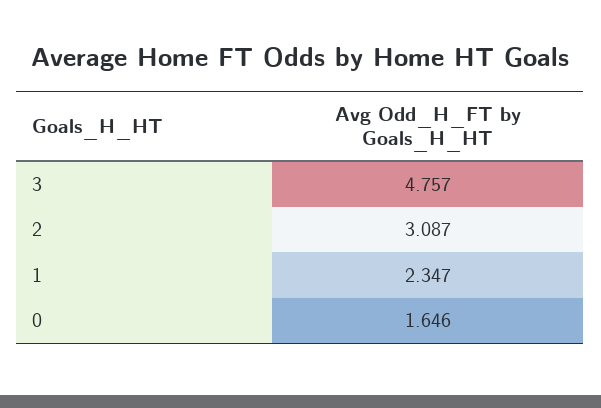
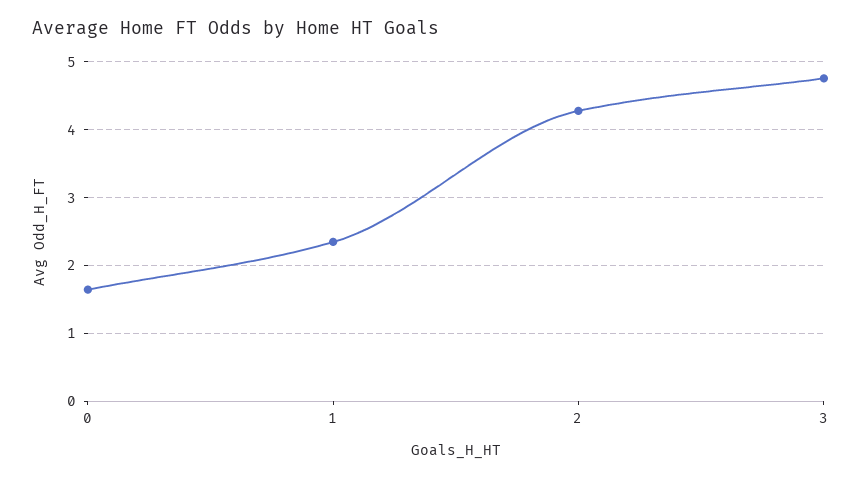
2: 3.087 -> 4.3

